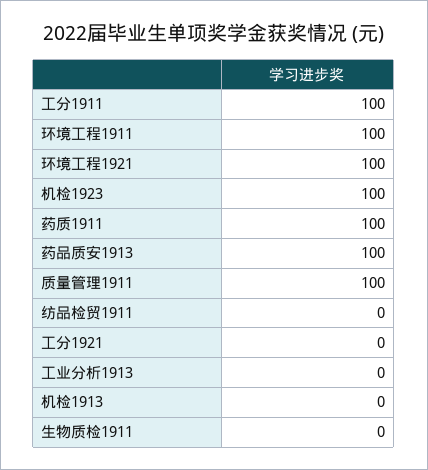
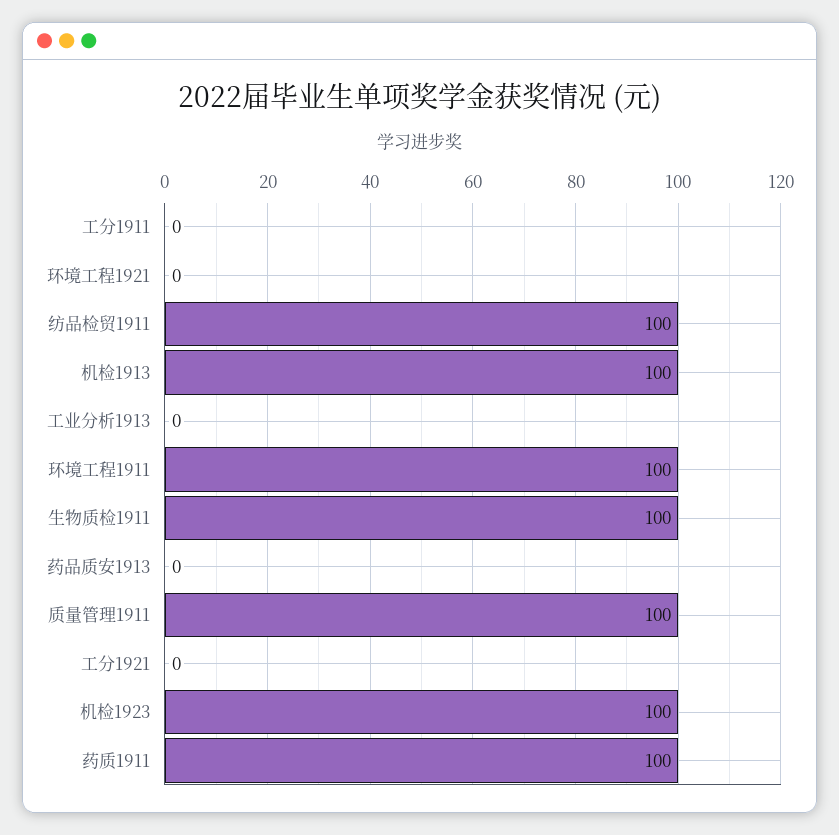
工分1911: 100 -> 0
环境工程1921: 100 -> 0
药品质安1913: 100 -> 0
纺品检贸1911: 0 -> 100
机检1913: 0 -> 100
生物质检1911: 0 -> 100

